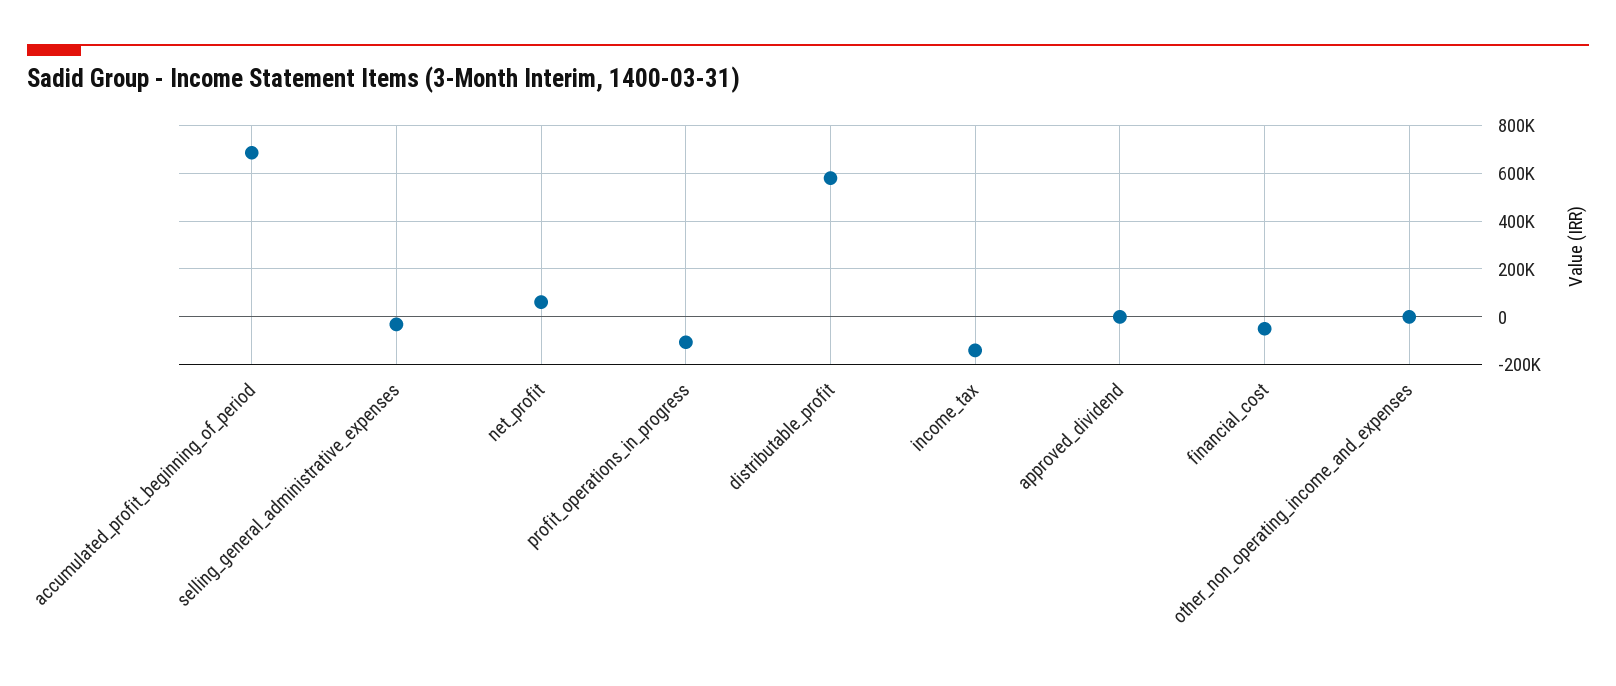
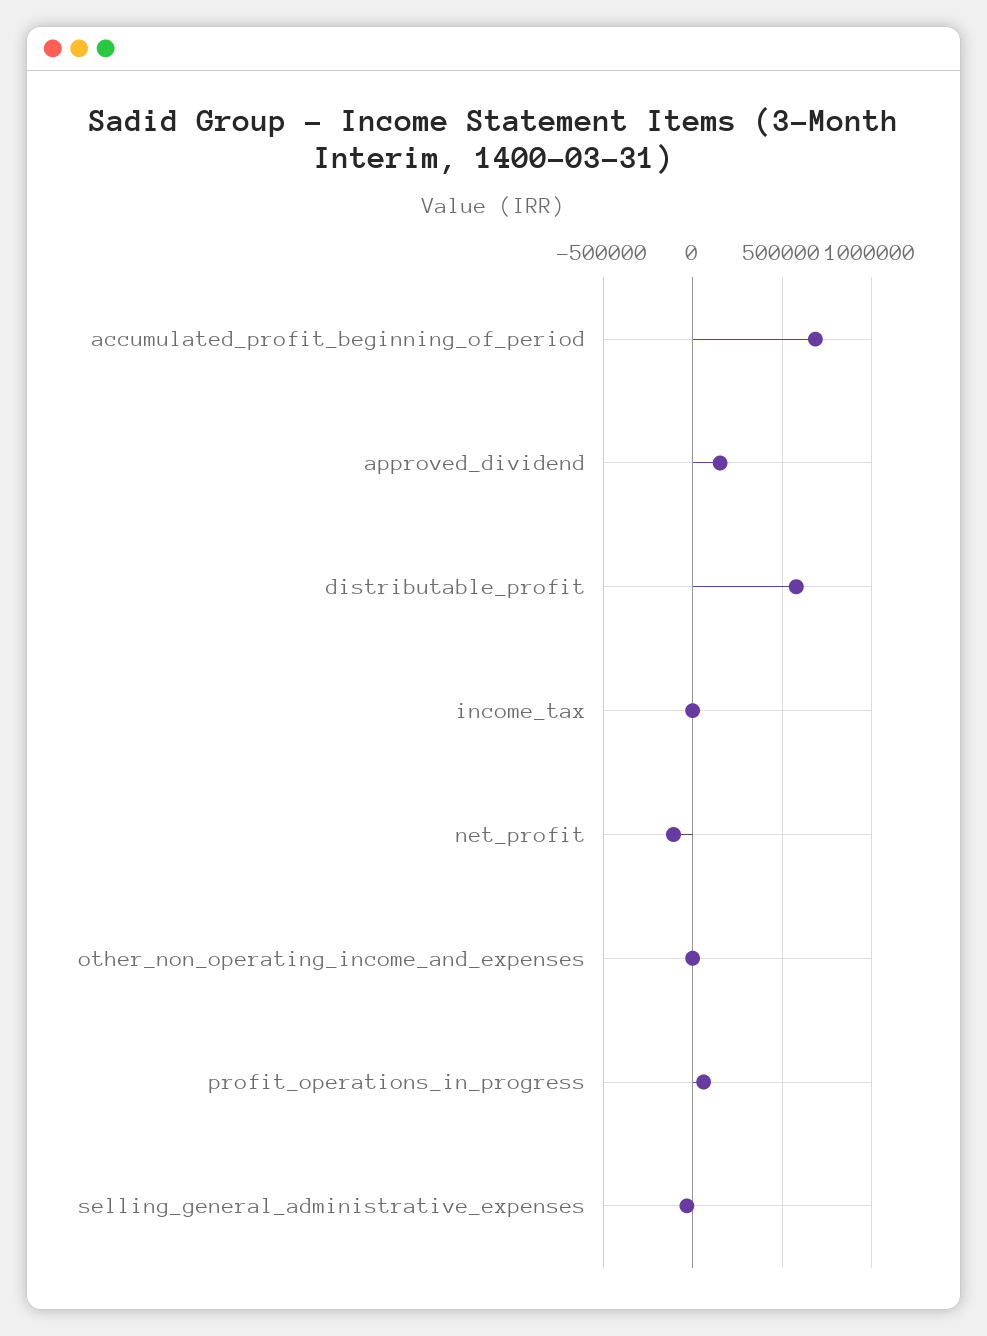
net_profit: 50000 -> -100000
profit_operations_in_progress: -100000 -> 50000
income_tax: -150000 -> 0
approved_dividend: 0 -> 150000
financial_cost: -50000 -> none

